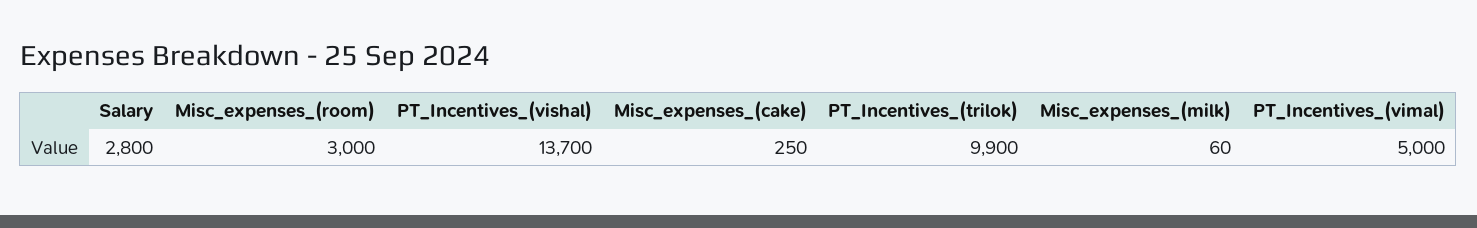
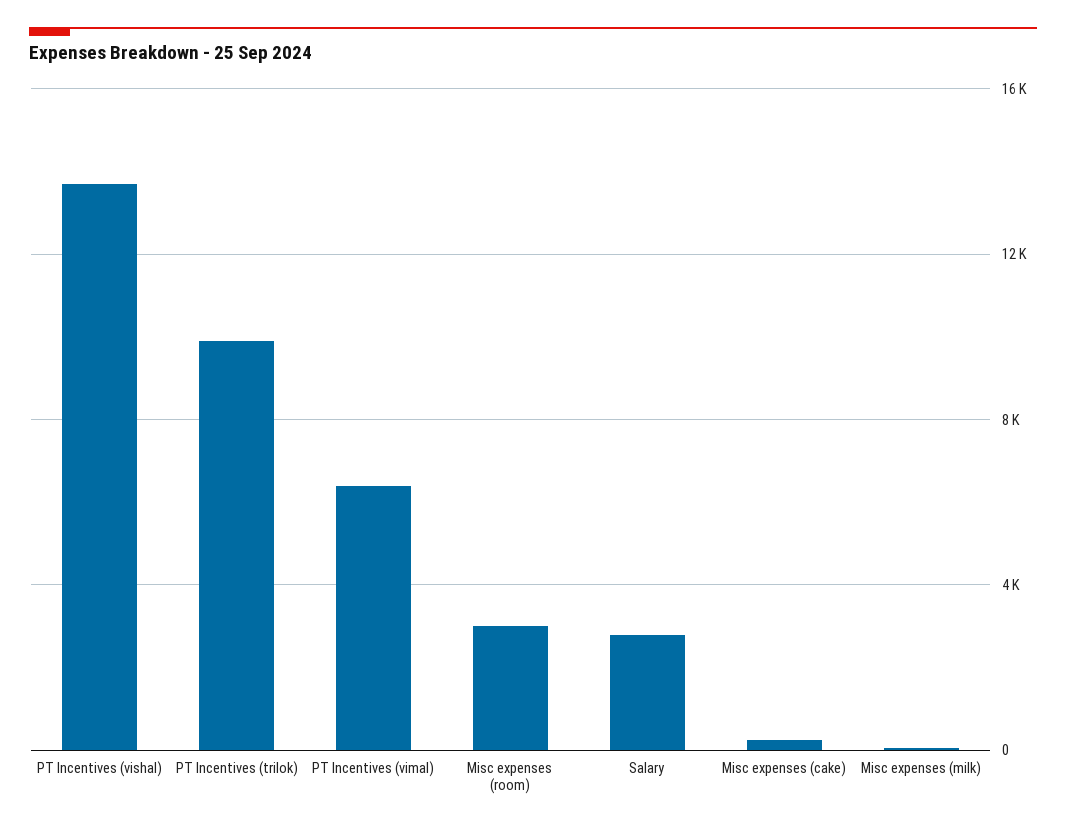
PT_Incentives_(vimal): 5000 -> 6500

